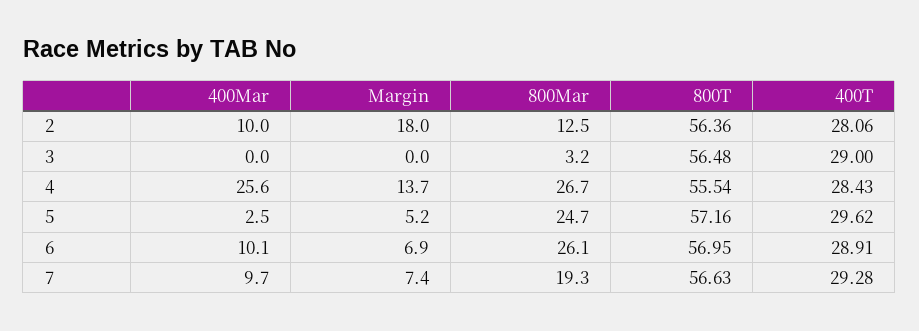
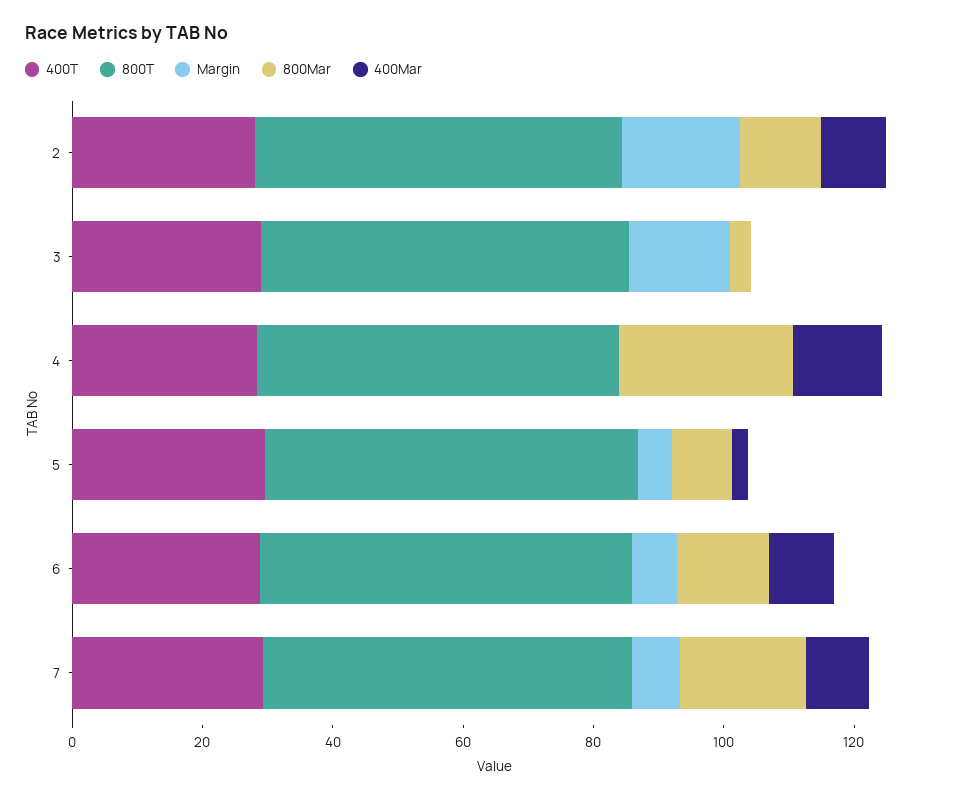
Margin, 3: 0 -> 15
400Mar, 4: 25.6 -> 15
Margin, 4: 13.7 -> 0
800Mar, 5: 24.7 -> 10
800Mar, 6: 26.1 -> 15

